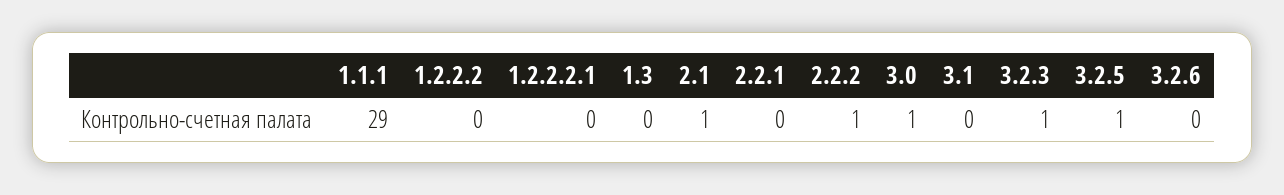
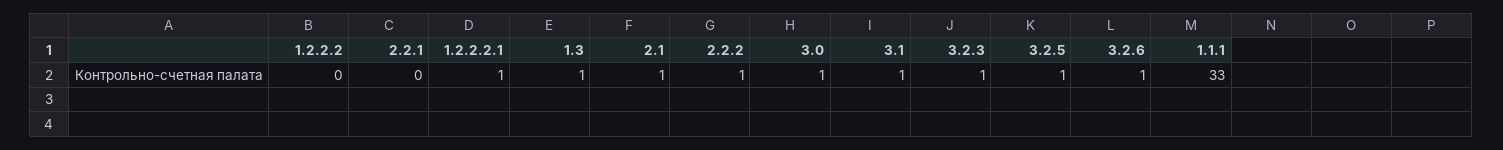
1.1.1: 29 -> 33
1.2.2.2.1: 0 -> 1
1.3: 0 -> 1
3.1: 0 -> 1
3.2.6: 0 -> 1

